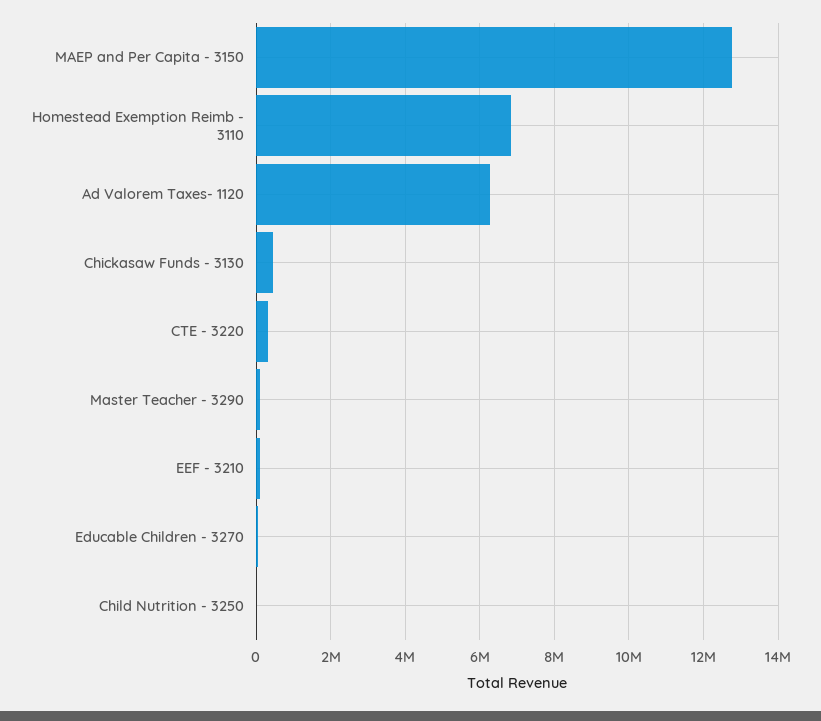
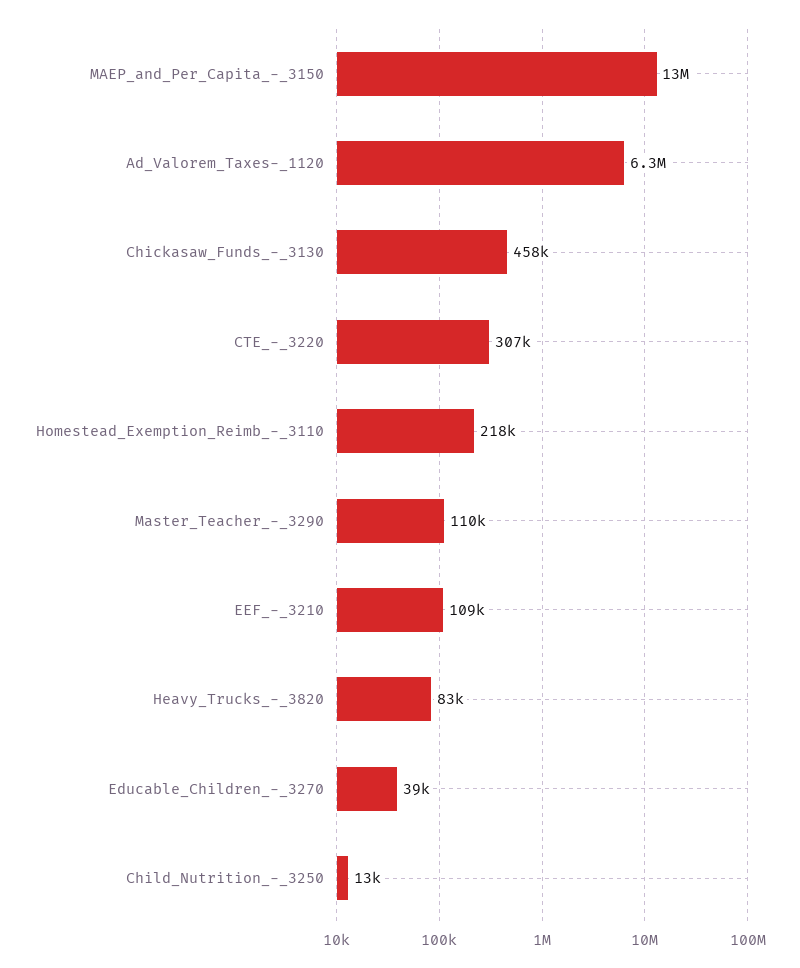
Homestead Exemption Reimb - 3110: 6800000 -> 218000
Heavy_Trucks_-_3820: none -> 83000

